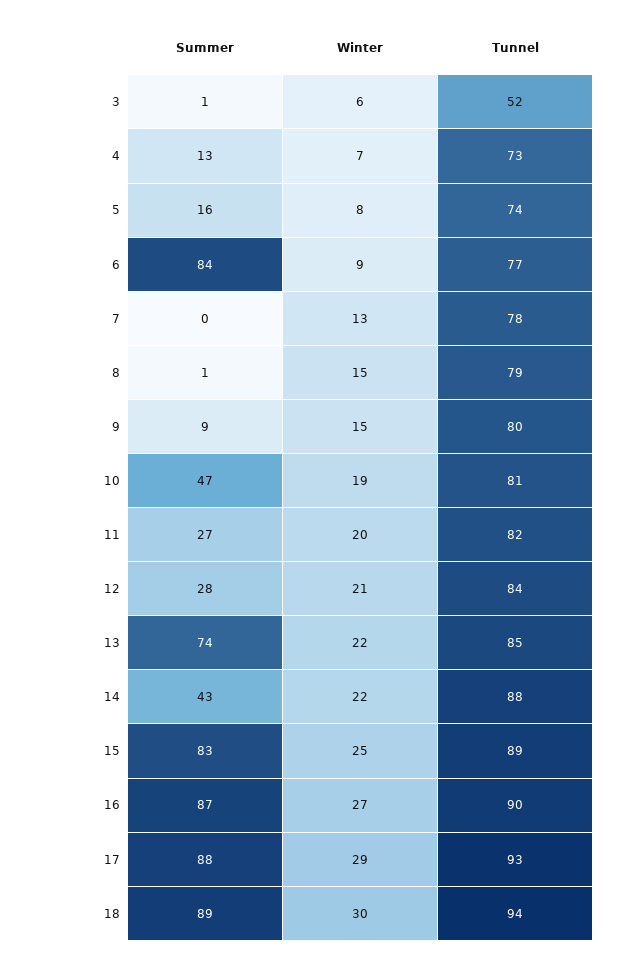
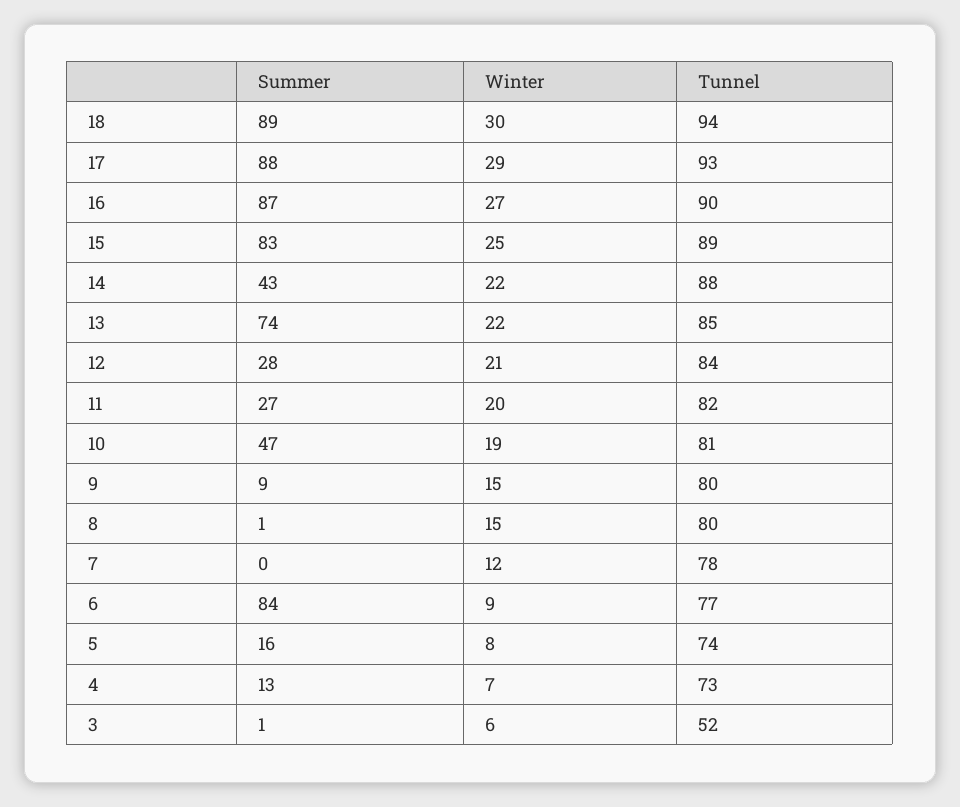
Winter, 7: 13 -> 12
Tunnel, 8: 79 -> 80

